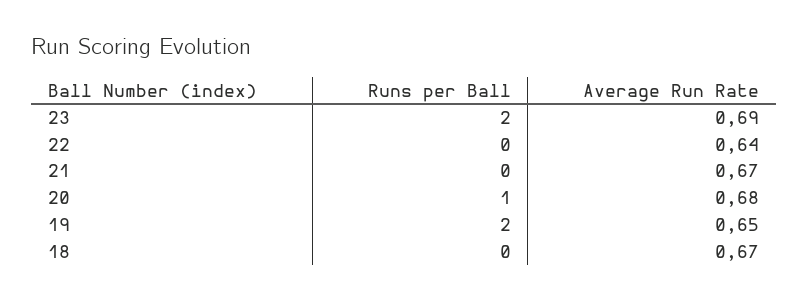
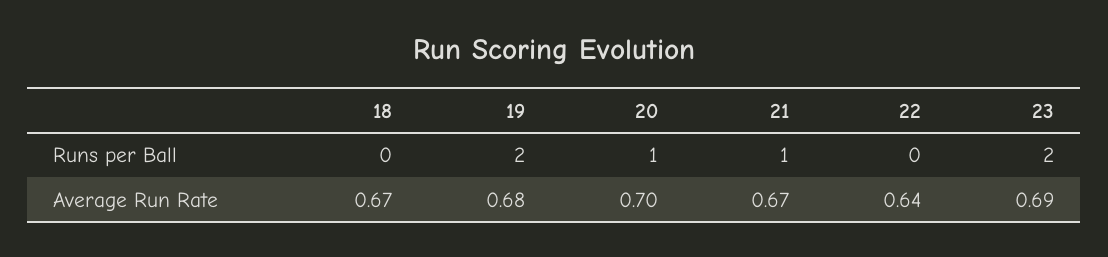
Runs per Ball, 21: 0 -> 1
Average Run Rate, 20: 0.68 -> 0.7
Average Run Rate, 19: 0.65 -> 0.68

